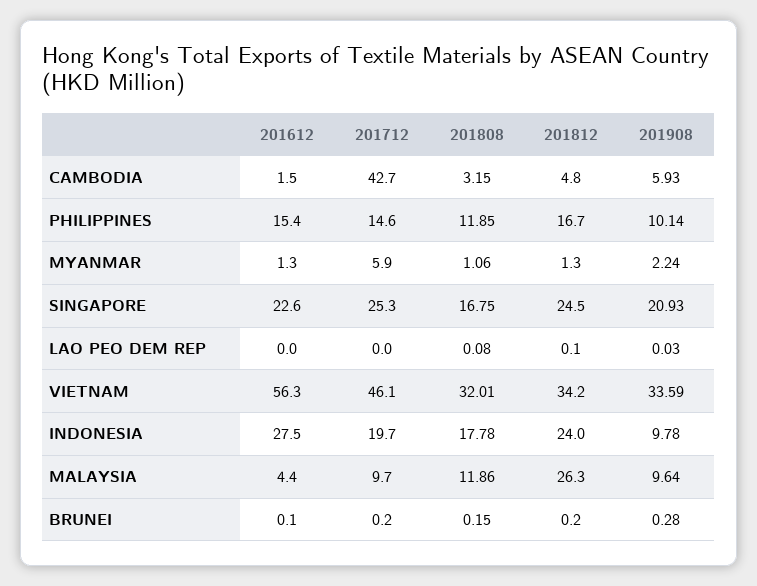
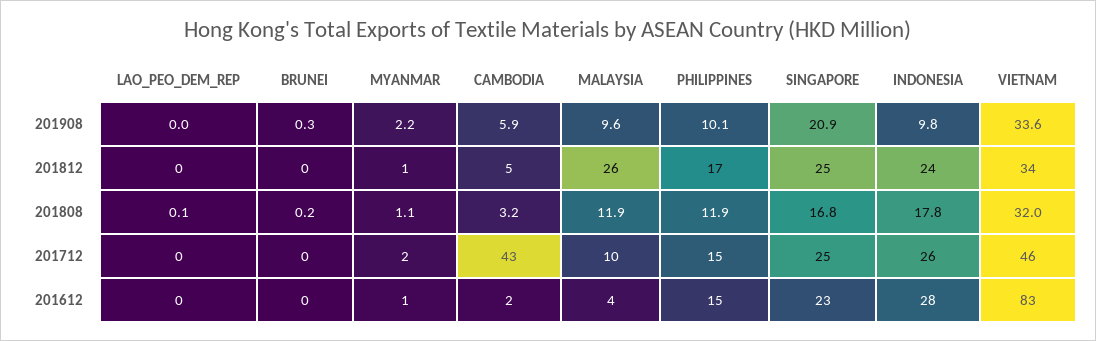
201712, MYANMAR: 5.9 -> 2
201612, VIETNAM: 56.3 -> 83
201712, INDONESIA: 19.7 -> 26

